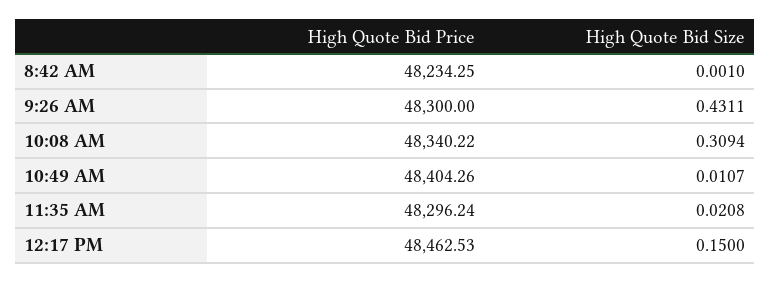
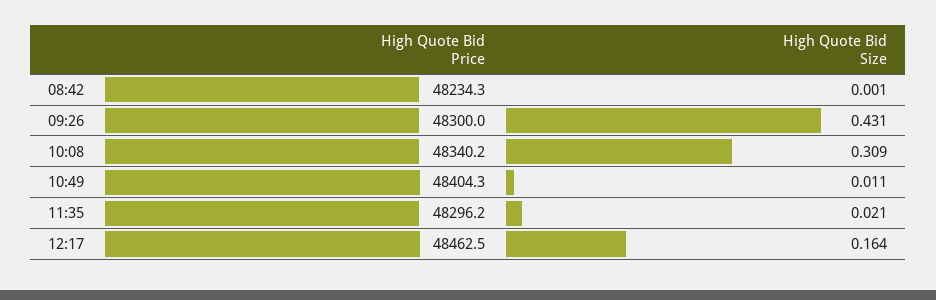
High Quote Bid Size, 12:17 PM: 0.15 -> 0.164

